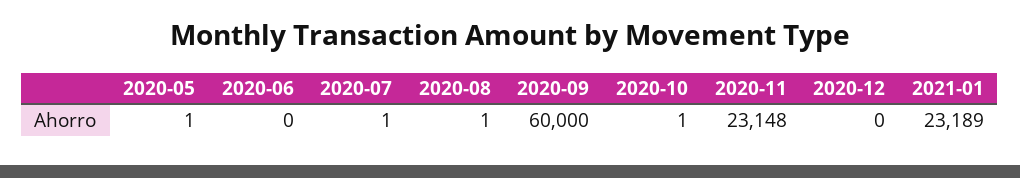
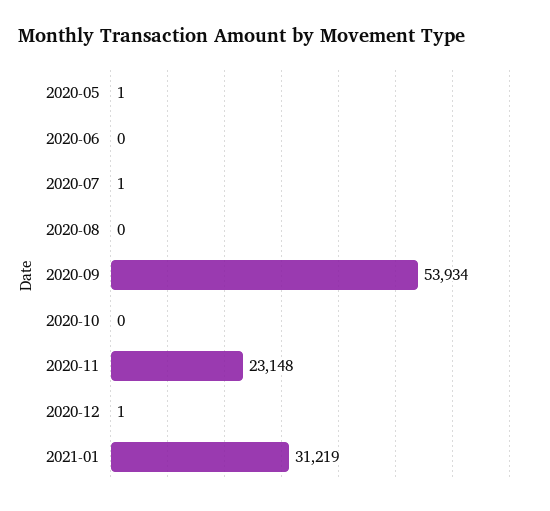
2020-08: 1 -> 0
2020-09: 60000 -> 53934
2020-10: 1 -> 0
2020-12: 0 -> 1
2021-01: 23189 -> 31219

